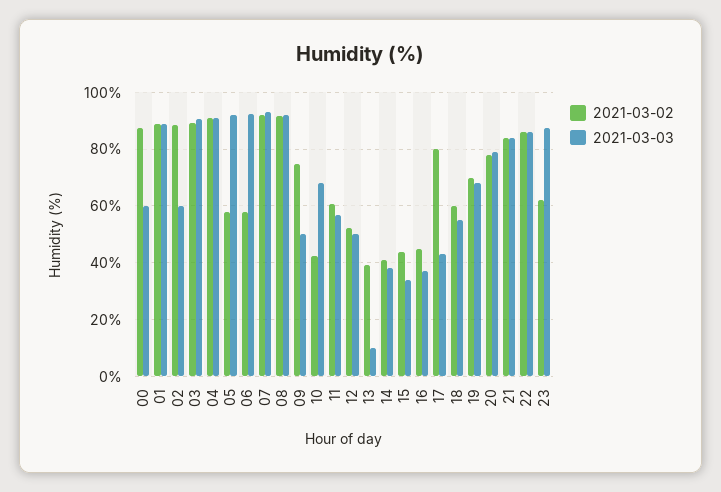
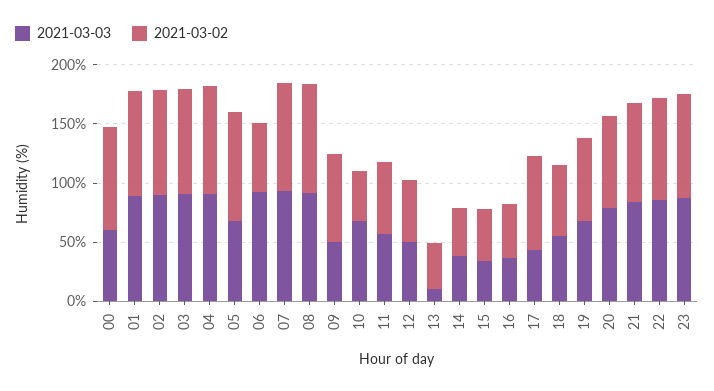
2021-03-03, 02: 60 -> 90
2021-03-02, 05: 57.5 -> 90
2021-03-03, 05: 92.5 -> 70
2021-03-02, 23: 62.5 -> 90

